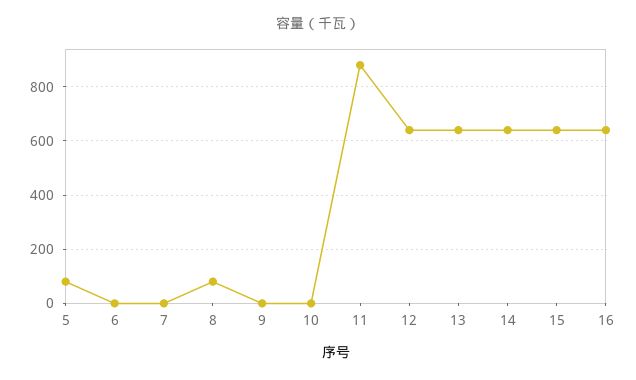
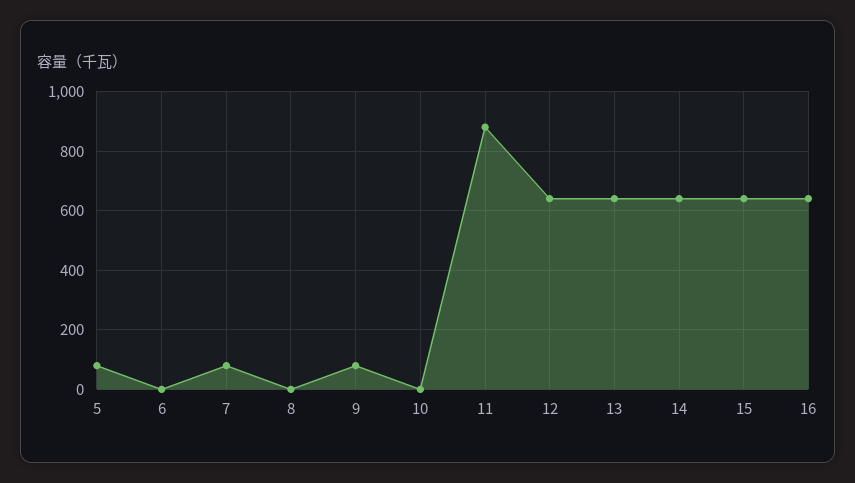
7: 0 -> 75
8: 75 -> 0
9: 0 -> 75

